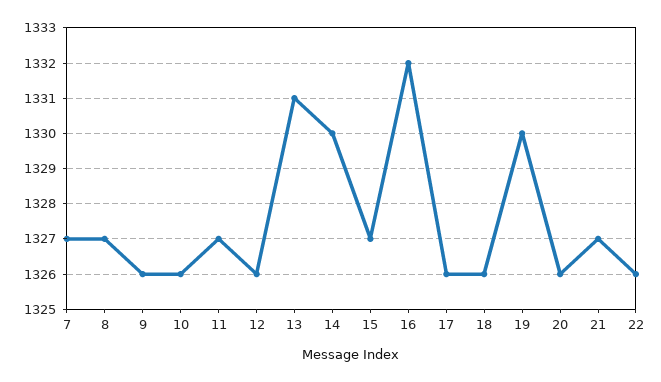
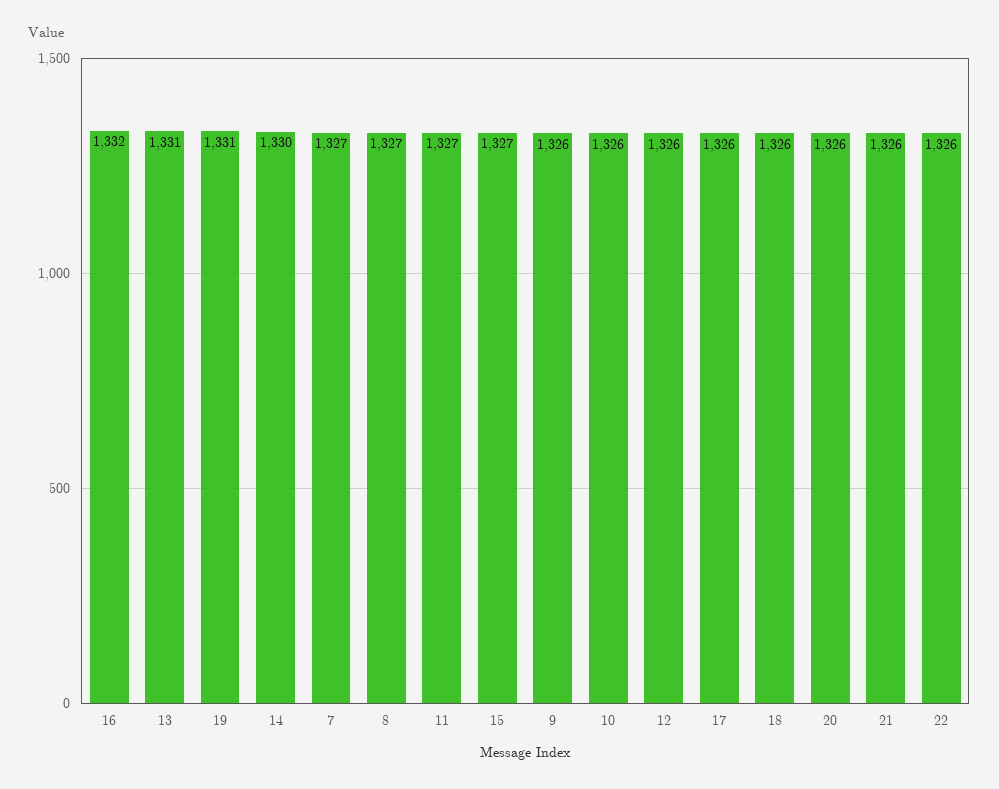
19: 1330 -> 1331
21: 1327 -> 1326

